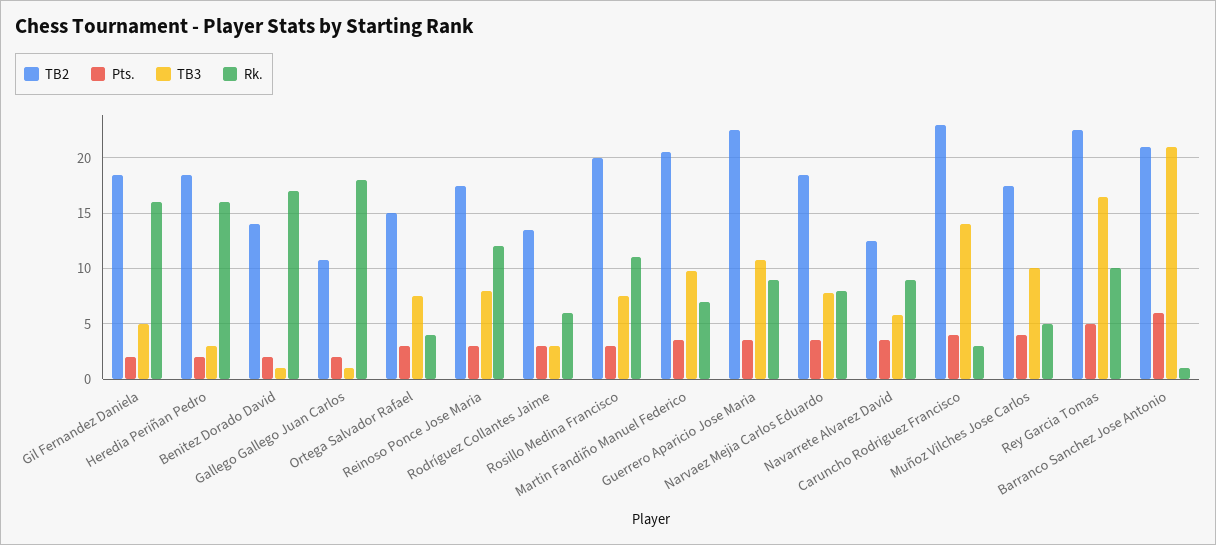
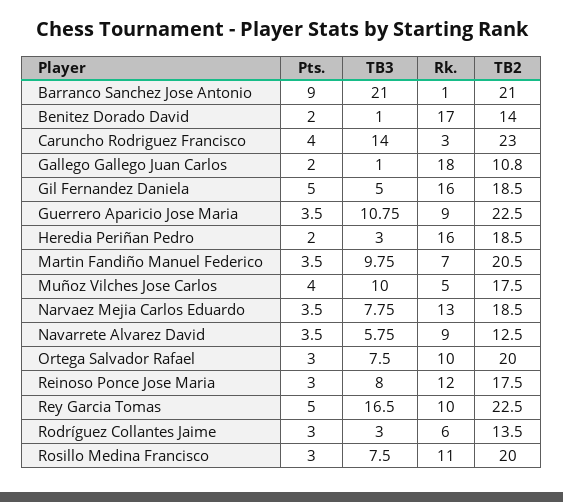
Pts., Gil Fernandez Daniela: 2 -> 5
TB2, Ortega Salvador Rafael: 15 -> 20
Rk., Ortega Salvador Rafael: 4 -> 10
Rk., Narvaez Mejia Carlos Eduardo: 8 -> 13
Pts., Barranco Sanchez Jose Antonio: 6 -> 9

